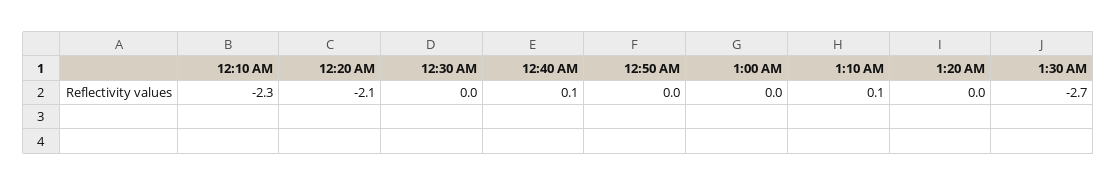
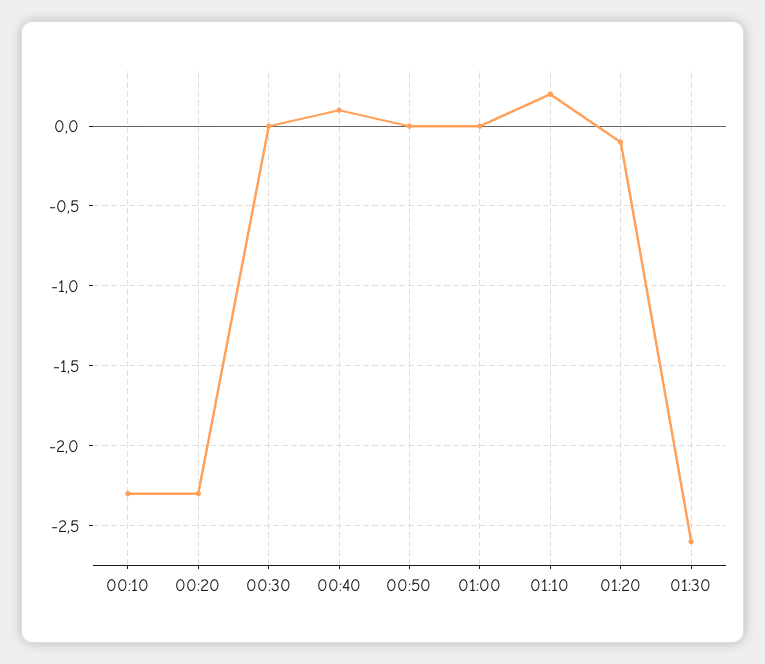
12:20 AM: -2.1 -> -2.3
1:10 AM: 0.1 -> 0.2
1:20 AM: 0 -> -0.1
1:30 AM: -2.7 -> -2.6

